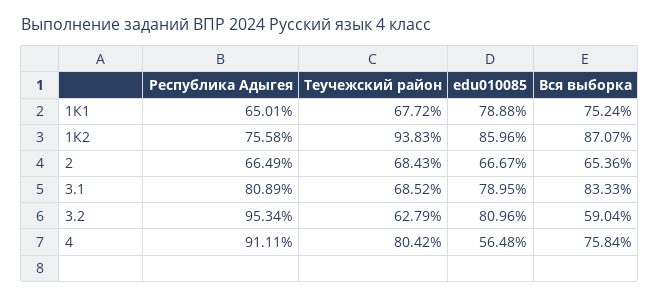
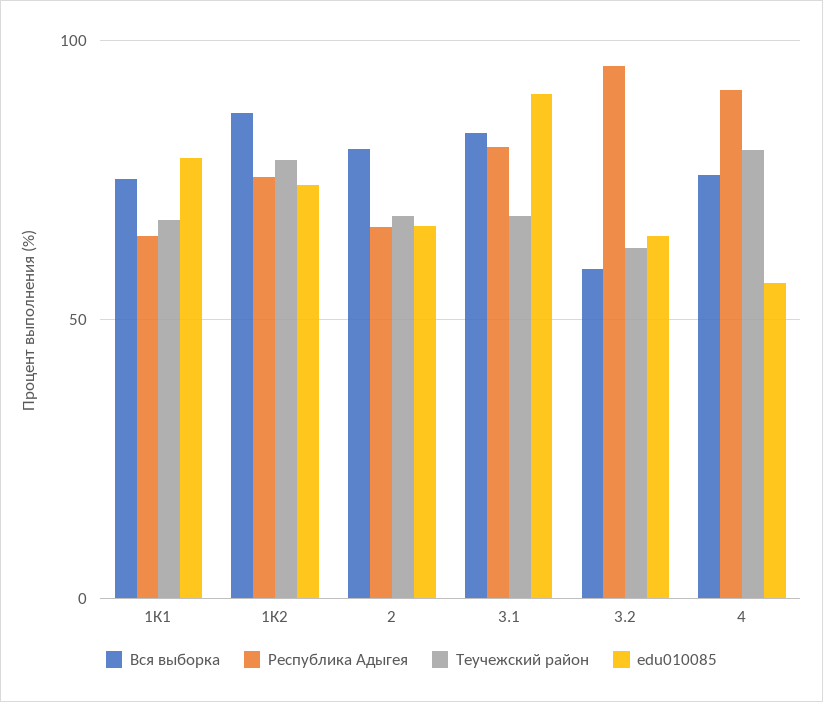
Теучежский район, 1К2: 93.83 -> 80
edu010085, 1К2: 85.96 -> 75
Вся выборка, 2: 65.36 -> 80
edu010085, 3.1: 78.95 -> 90
edu010085, 3.2: 80.96 -> 65

